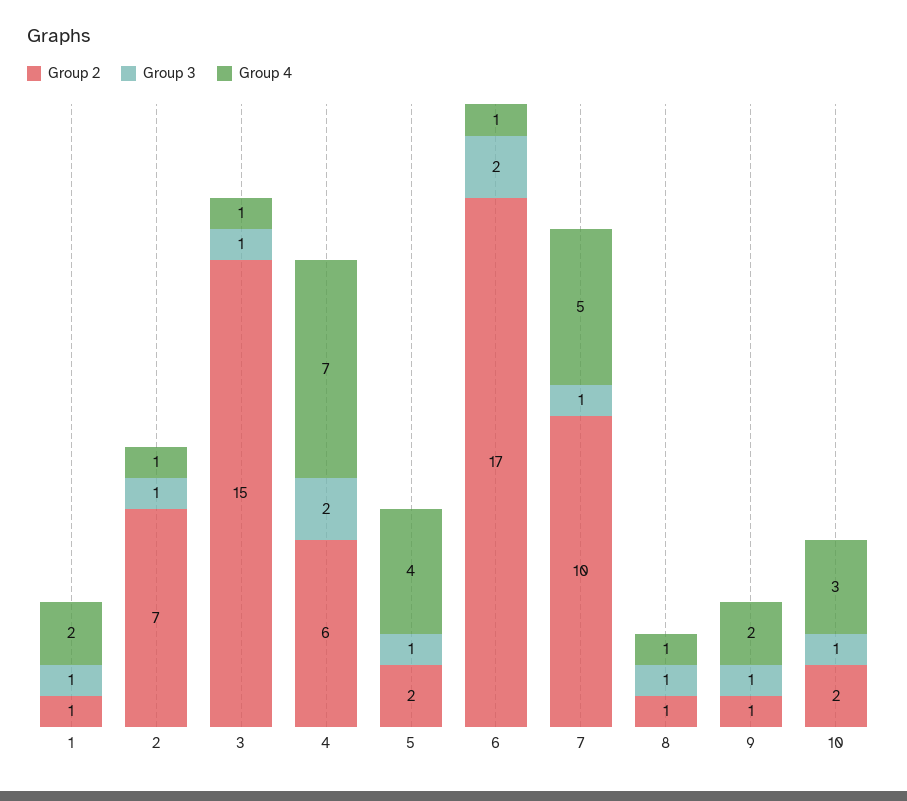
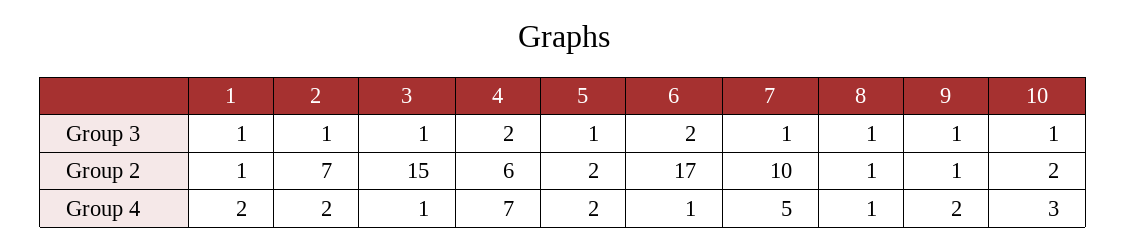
Group 4, 2: 1 -> 2
Group 4, 5: 4 -> 2

